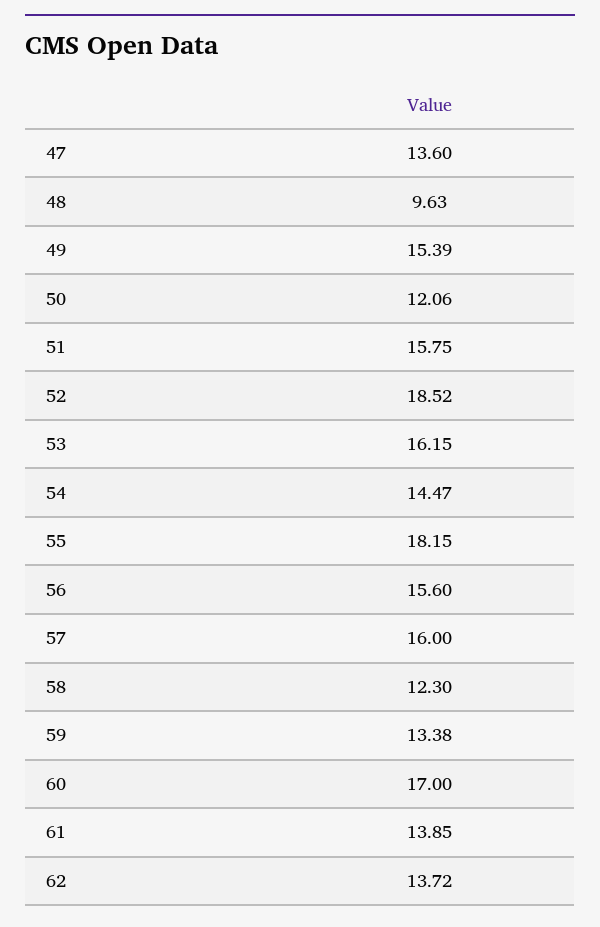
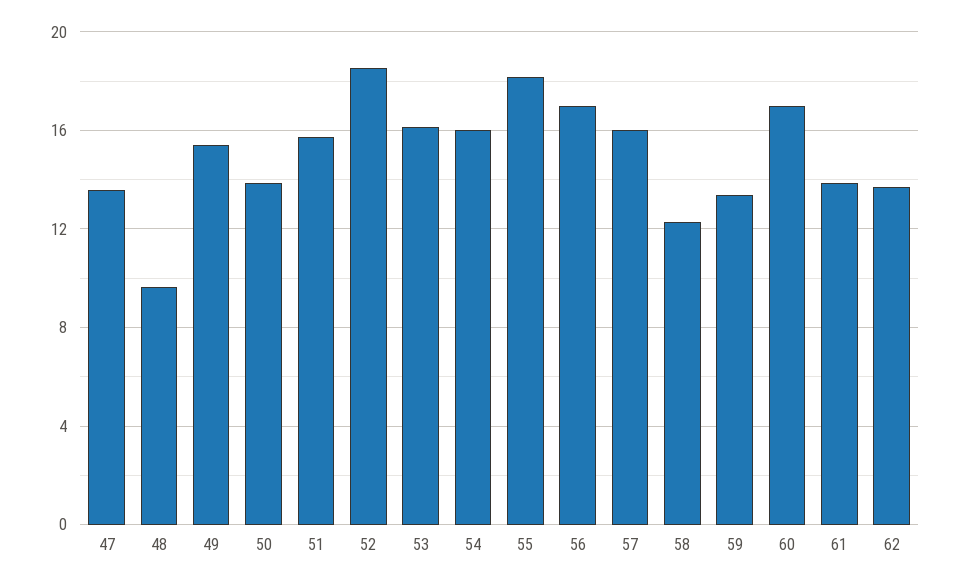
50: 12.06 -> 14
54: 14.47 -> 16
56: 15.6 -> 17

